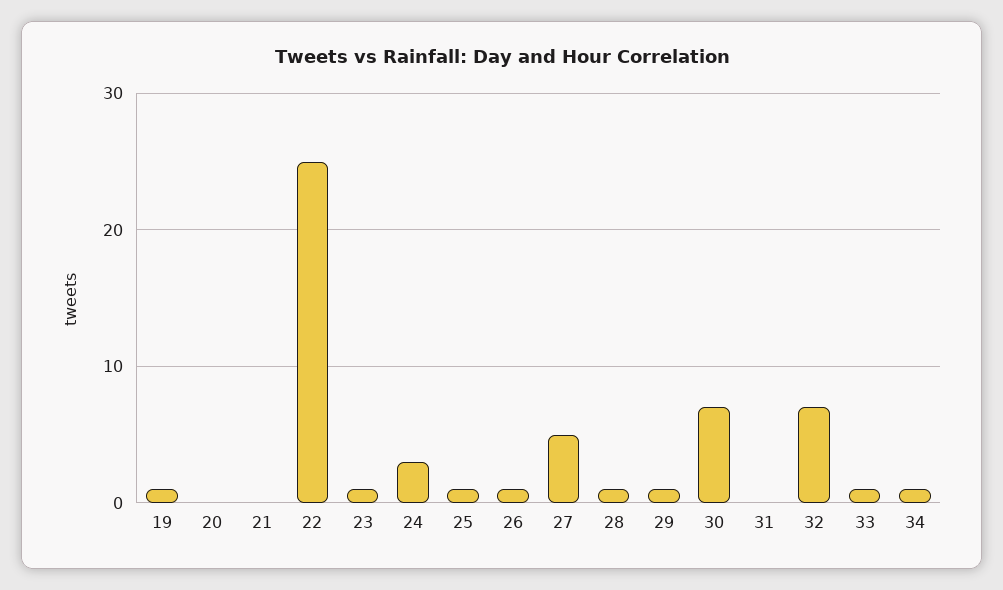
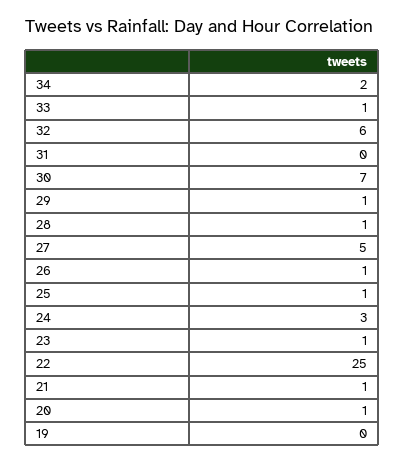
19: 1 -> 0
20: 0 -> 1
21: 0 -> 1
32: 7 -> 6
34: 1 -> 2

